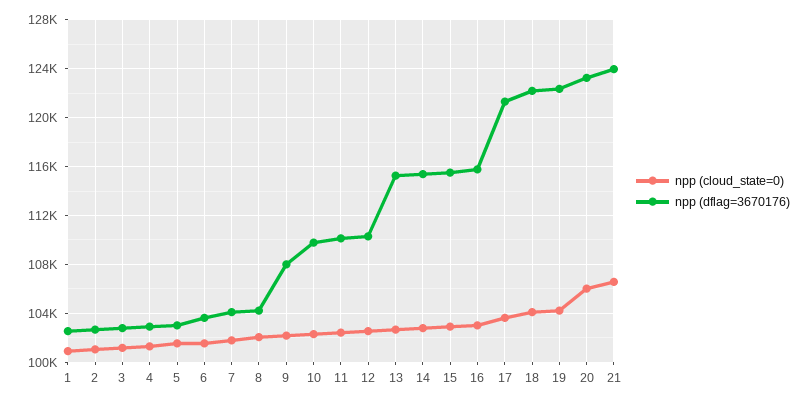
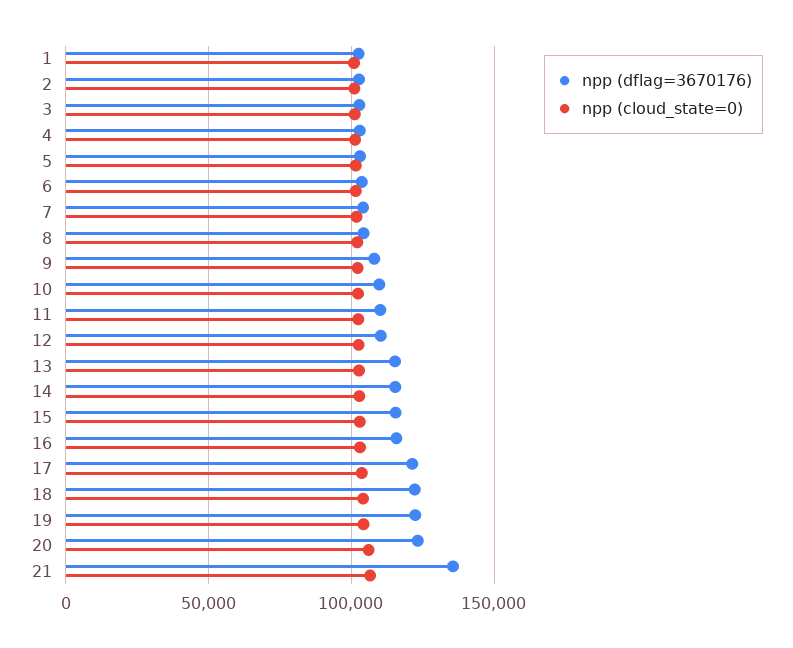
npp (dflag=3670176), 21: 124000 -> 135000

